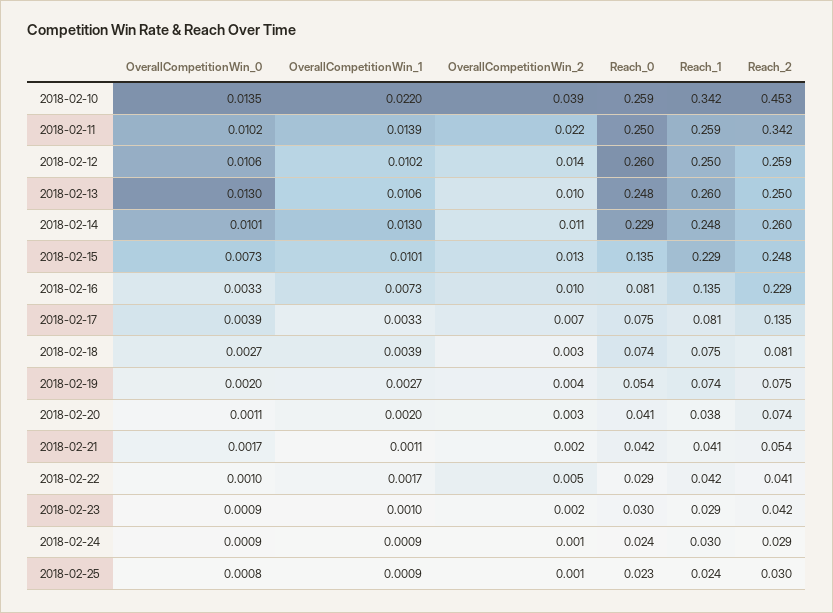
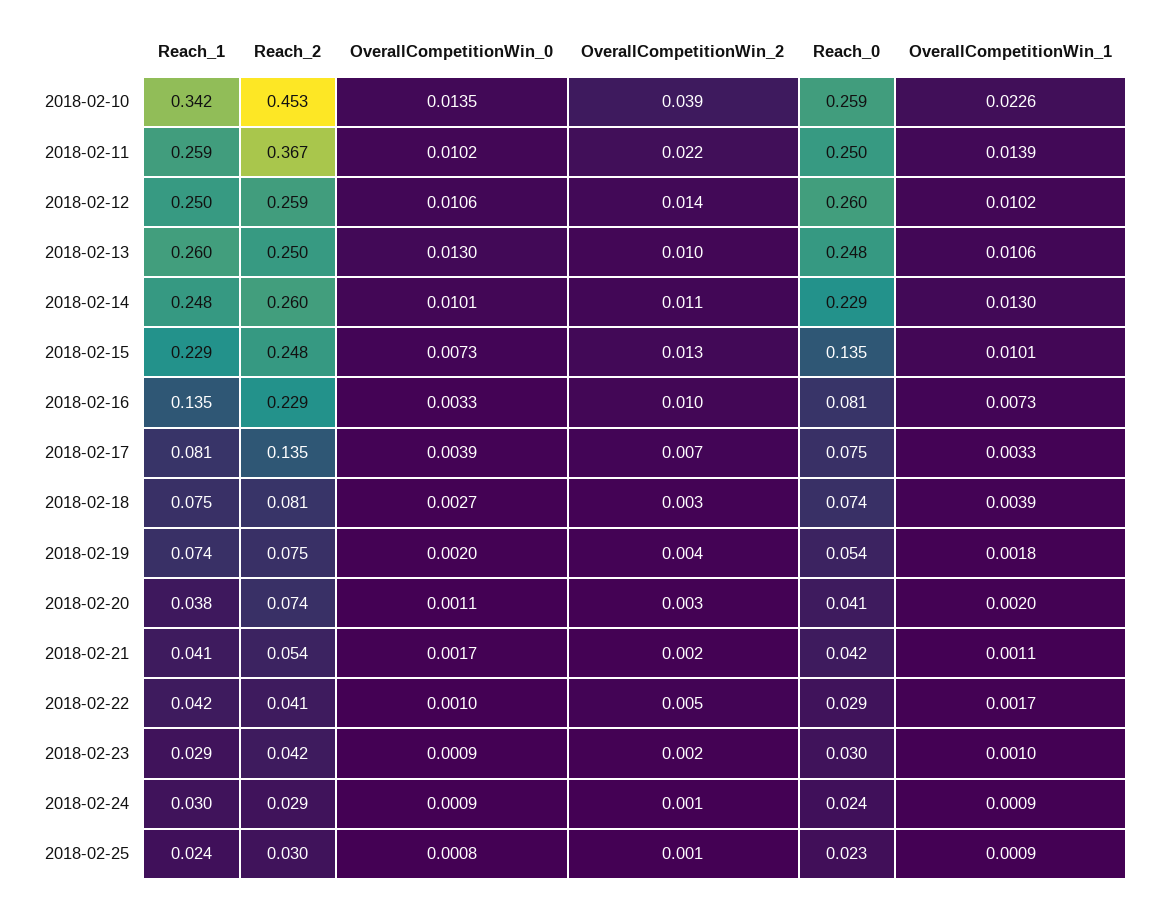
OverallCompetitionWin_1, 2018-02-10: 0.022 -> 0.0226
Reach_2, 2018-02-11: 0.342 -> 0.367
OverallCompetitionWin_1, 2018-02-19: 0.0027 -> 0.0018

